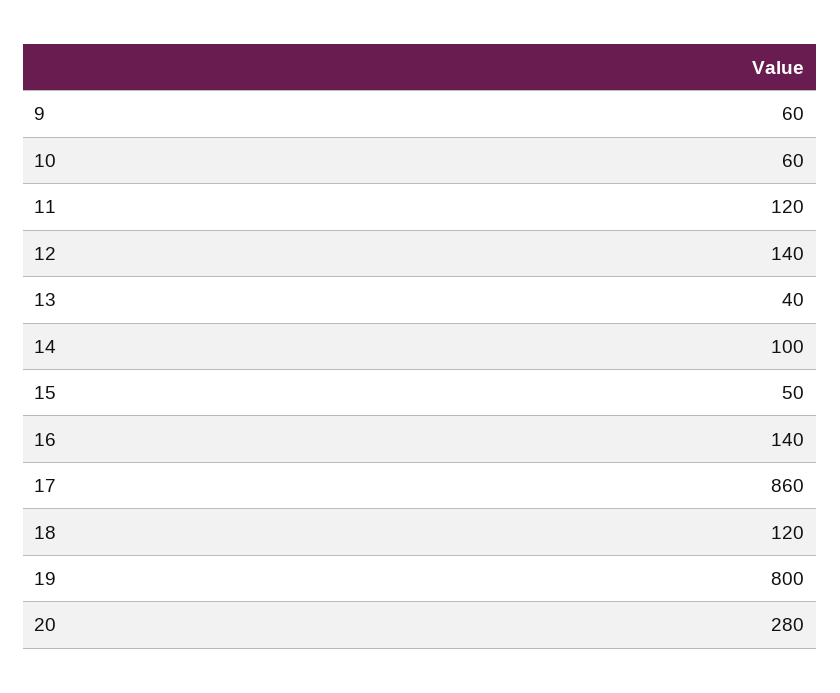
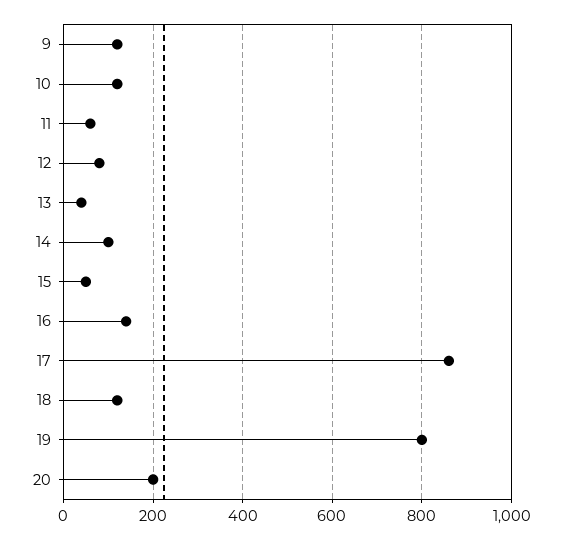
9: 60 -> 120
10: 60 -> 120
11: 120 -> 60
12: 140 -> 80
20: 280 -> 200

